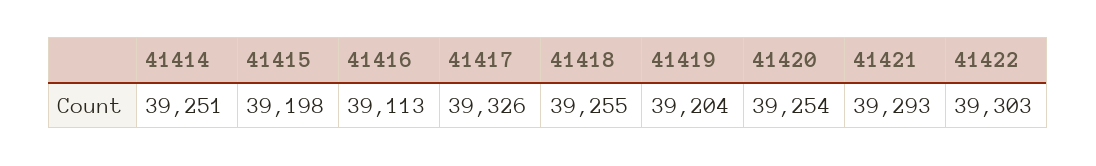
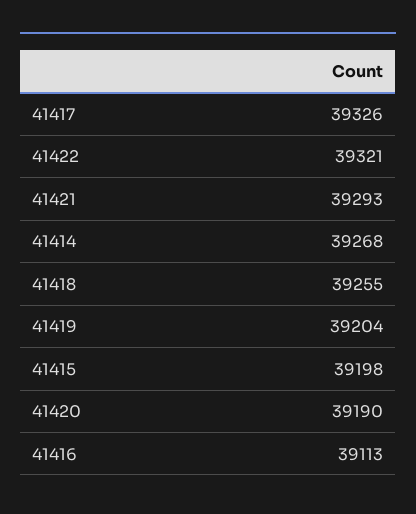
41414: 39251 -> 39268
41420: 39254 -> 39190
41422: 39303 -> 39321

